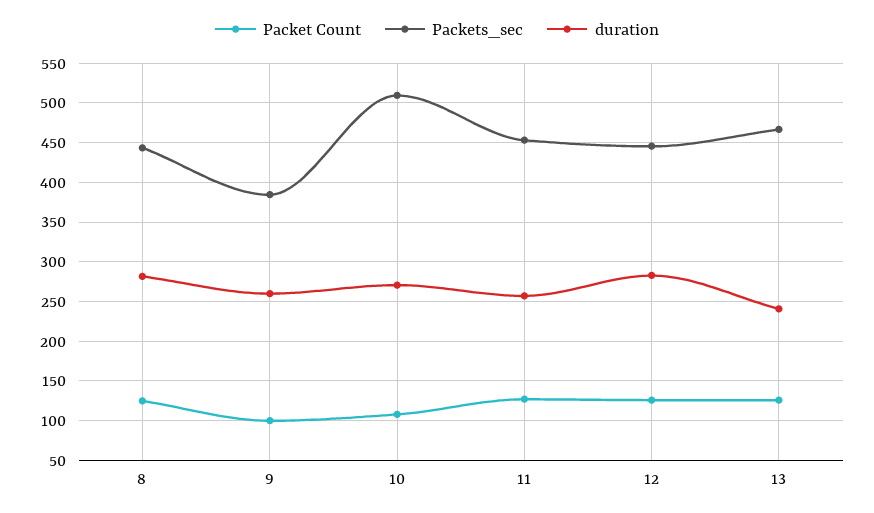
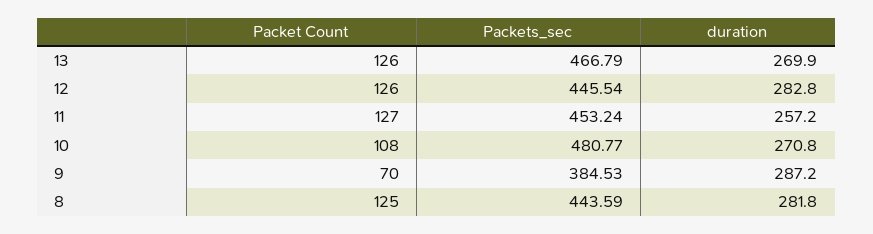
Packet Count, 9: 100 -> 70
duration, 9: 260 -> 287.2
Packets_sec, 10: 510 -> 480.77
duration, 13: 240 -> 269.9

